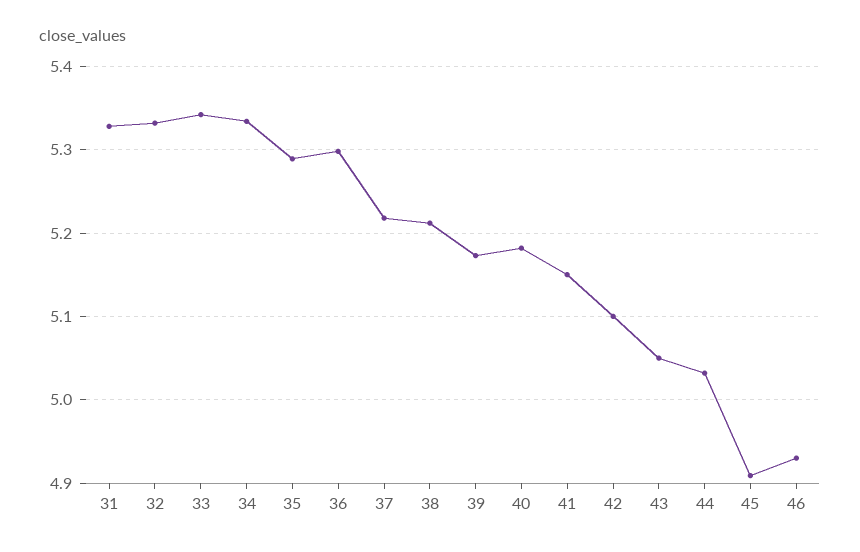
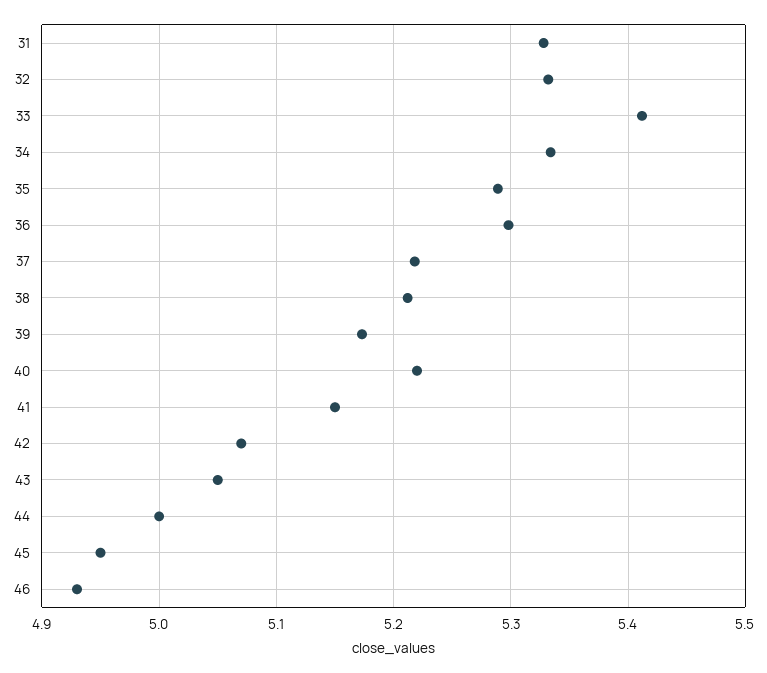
33: 5.34 -> 5.41
40: 5.18 -> 5.22
42: 5.1 -> 5.07
44: 5.03 -> 5
45: 4.91 -> 4.95

